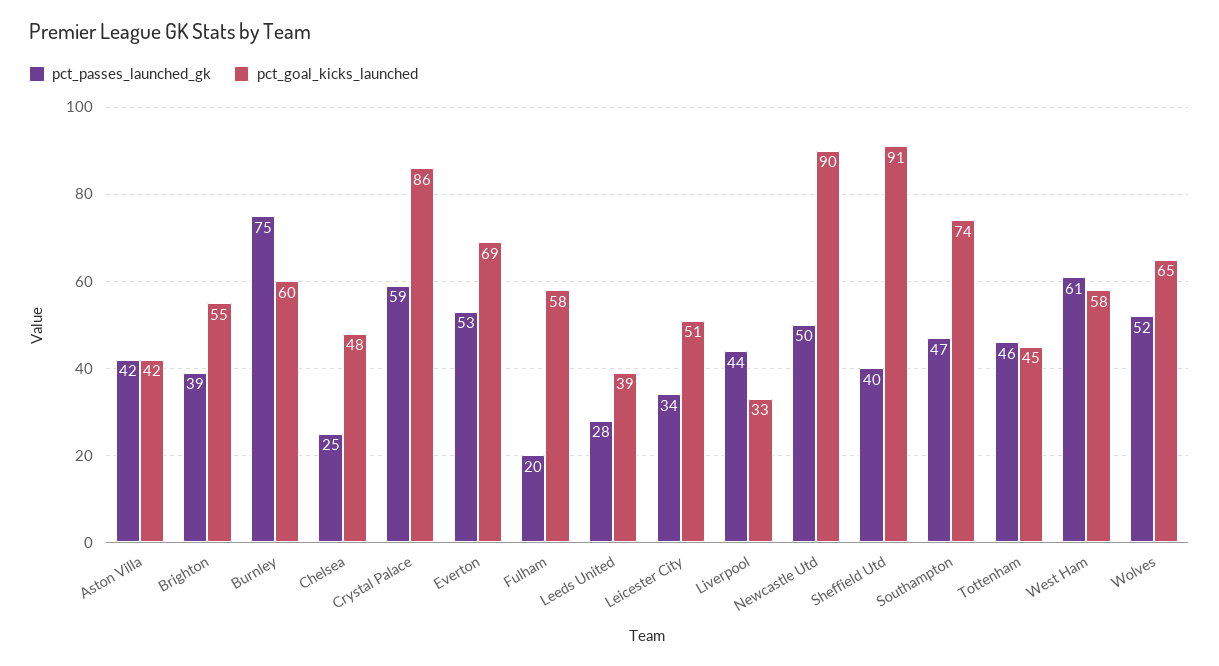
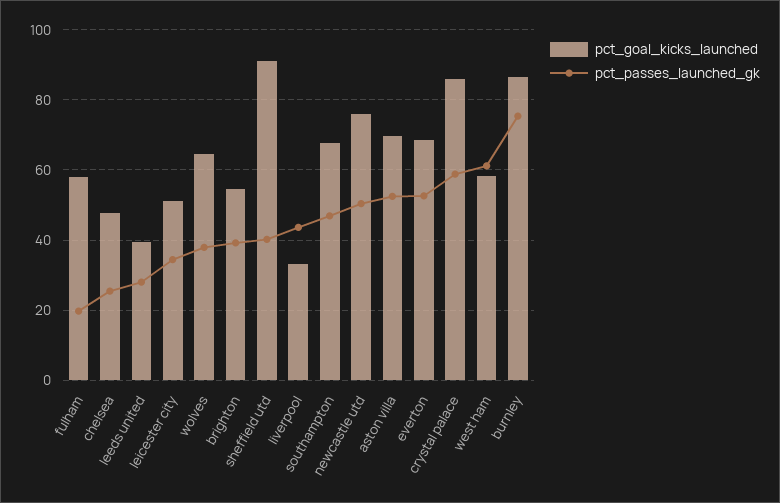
pct_passes_launched_gk, Aston Villa: 42 -> 52
pct_goal_kicks_launched, Aston Villa: 42 -> 70
pct_goal_kicks_launched, Burnley: 60 -> 86
pct_goal_kicks_launched, Newcastle Utd: 90 -> 76
pct_goal_kicks_launched, Southampton: 74 -> 68
pct_passes_launched_gk, Tottenham: 46 -> none
pct_goal_kicks_launched, Tottenham: 45 -> none
pct_passes_launched_gk, Wolves: 52 -> 38

